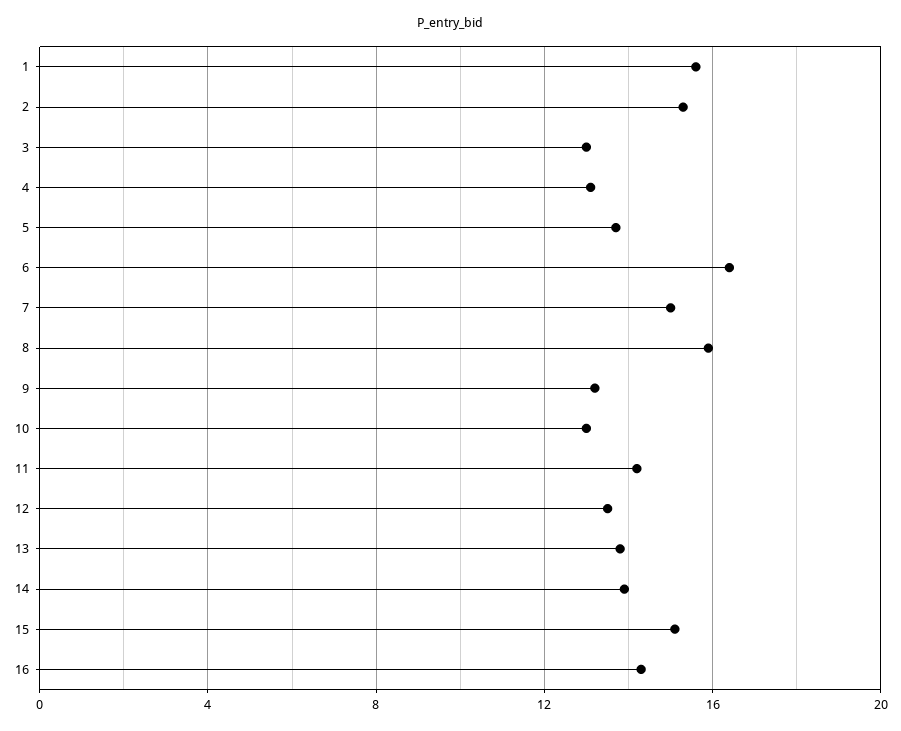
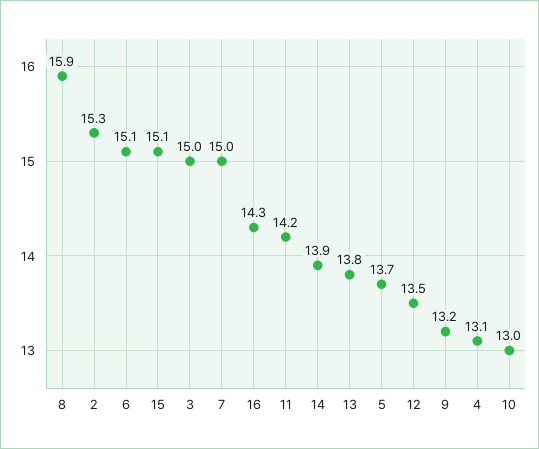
1: 15.5 -> none
3: 13 -> 15
6: 16.5 -> 15.1

